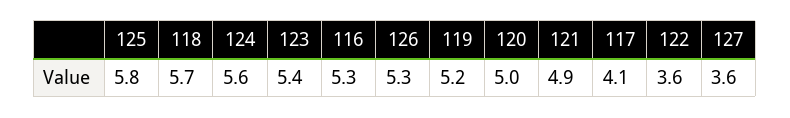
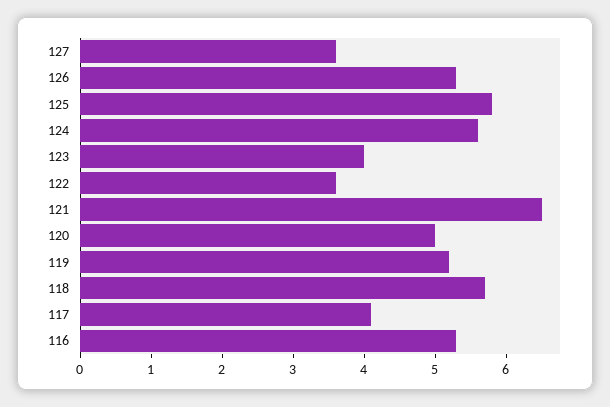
123: 5.4 -> 4
121: 4.9 -> 6.5

